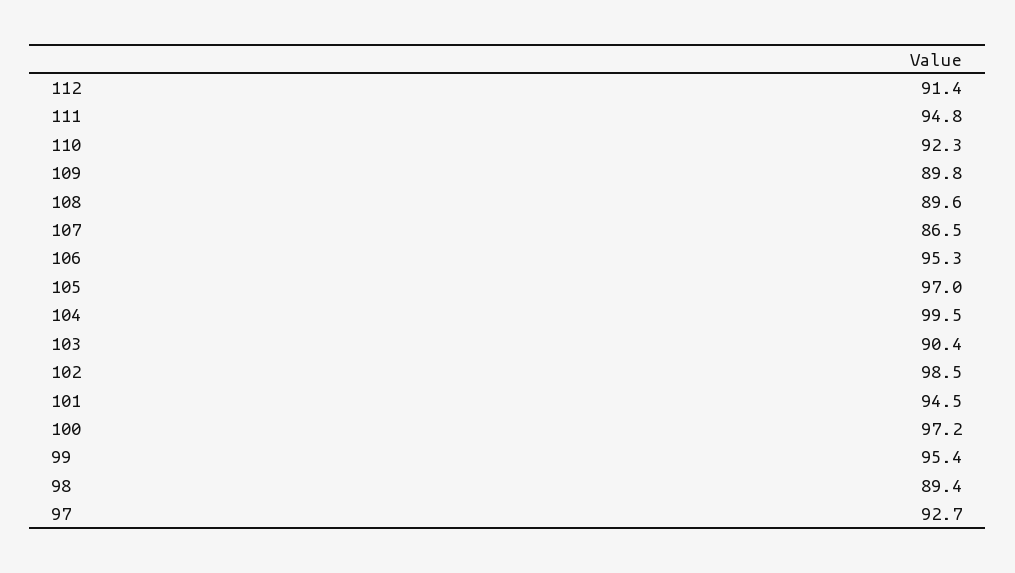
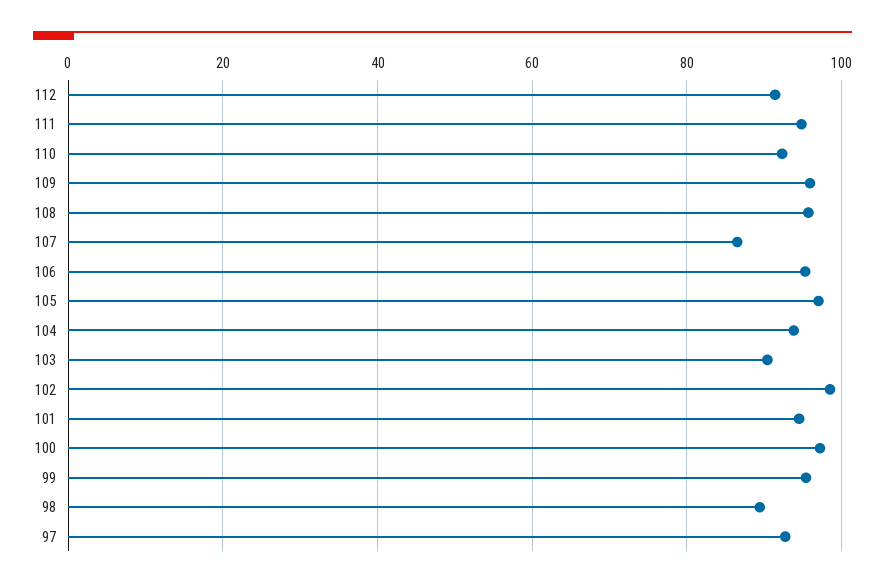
109: 89.8 -> 96
108: 89.6 -> 96
104: 99.5 -> 94

